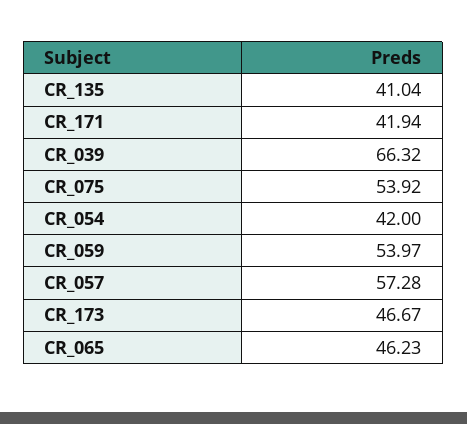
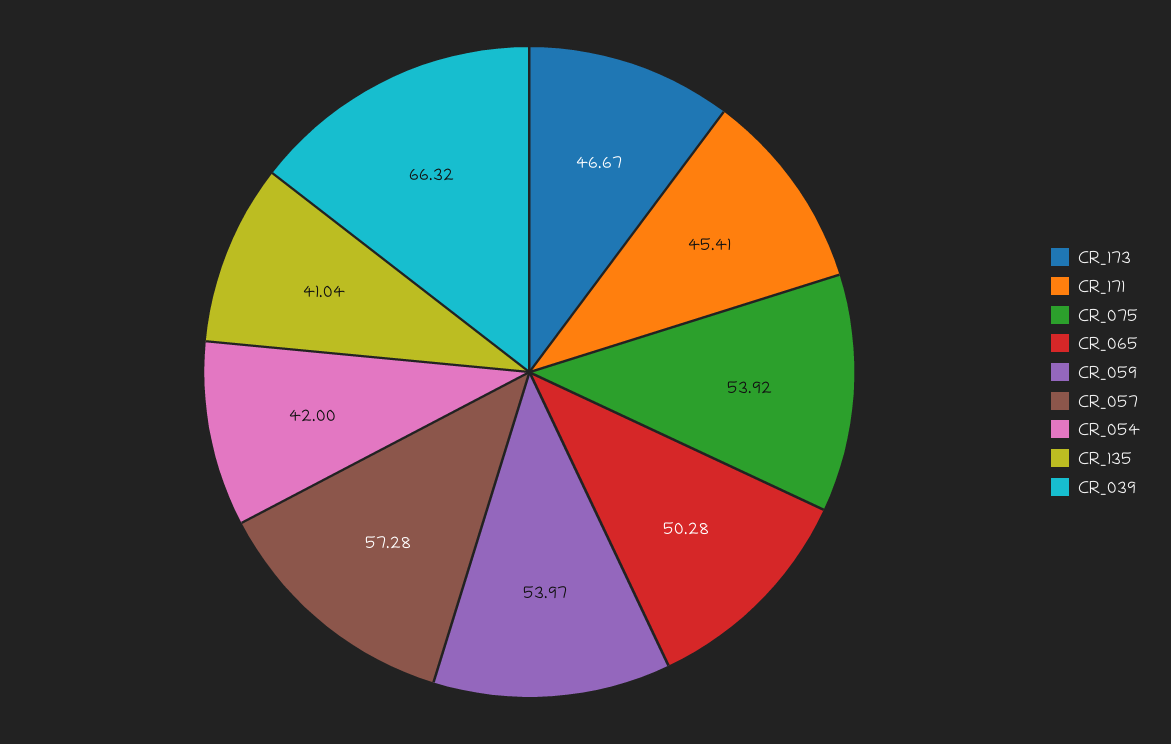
CR_171: 41.94 -> 45.41
CR_065: 46.23 -> 50.28

